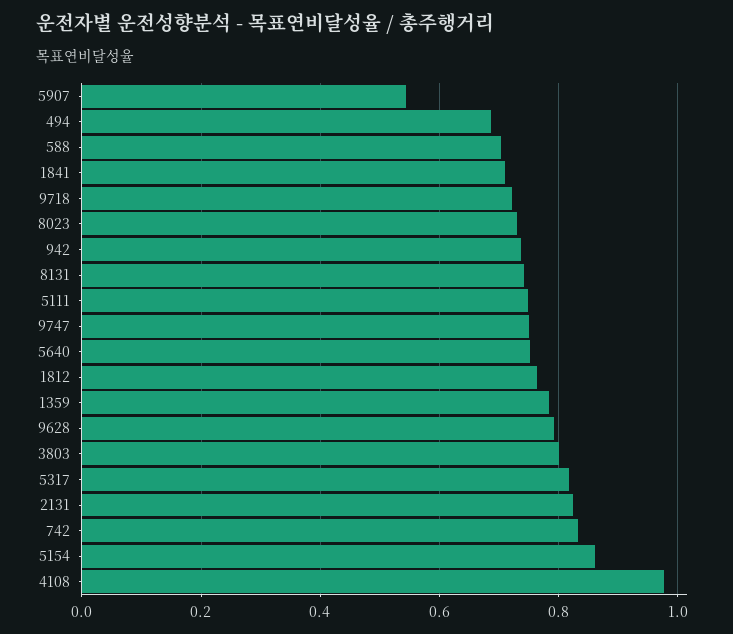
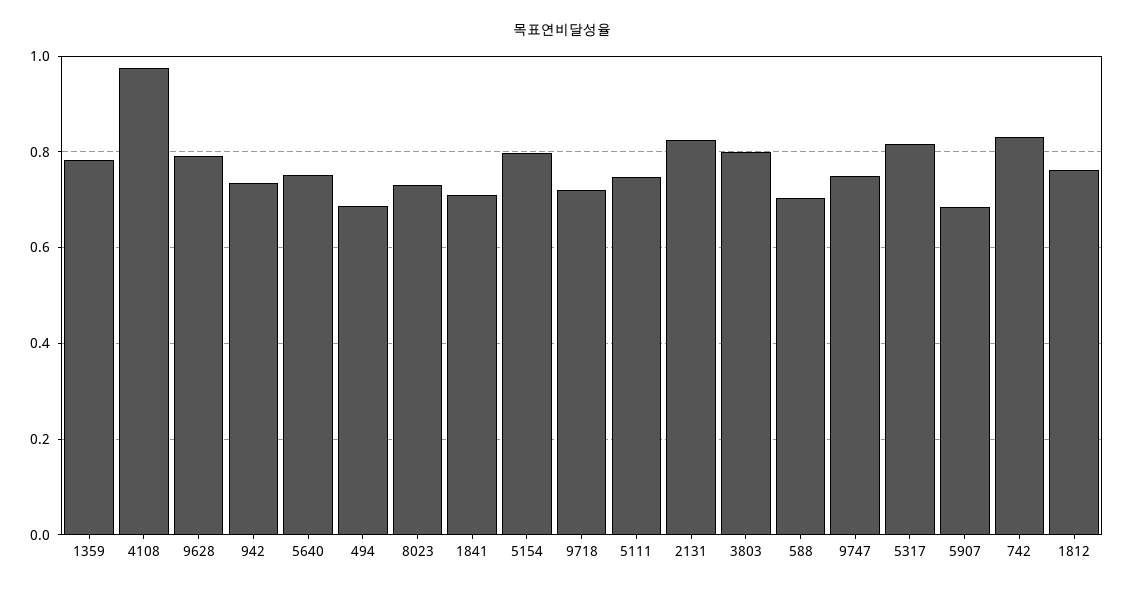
5907: 0.54 -> 0.68
8131: 0.74 -> none
5154: 0.86 -> 0.8

